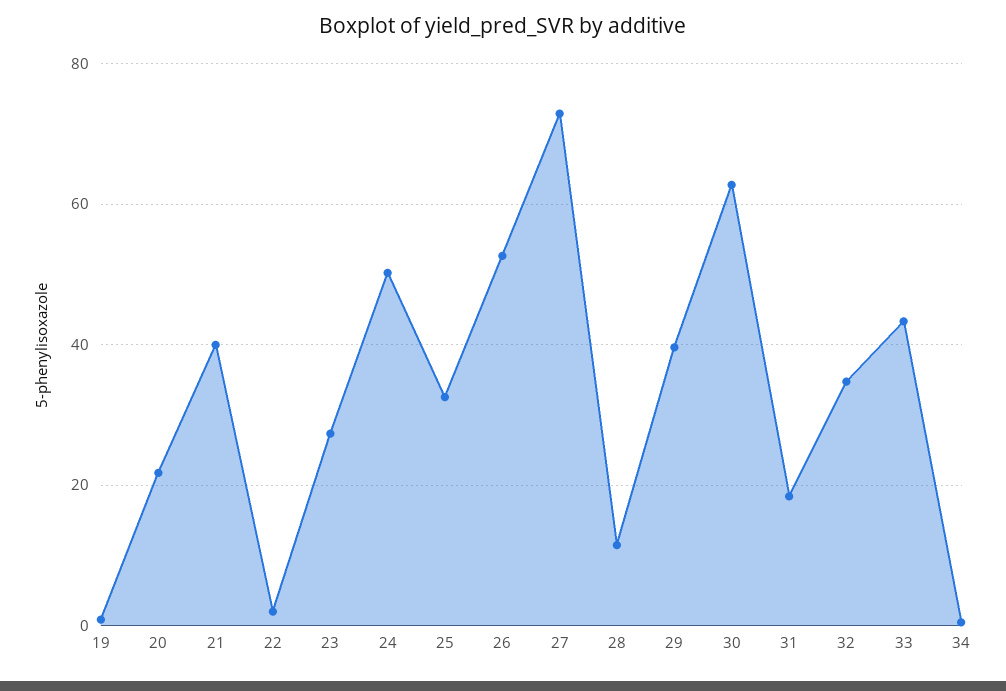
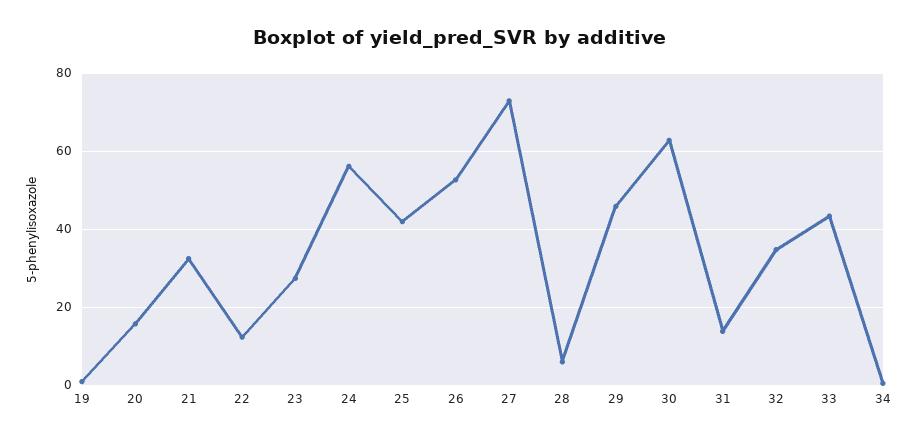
20: 22 -> 16
21: 40 -> 32
22: 2 -> 12
24: 50 -> 56
25: 32 -> 42
28: 12 -> 6
29: 40 -> 46
31: 18 -> 14

